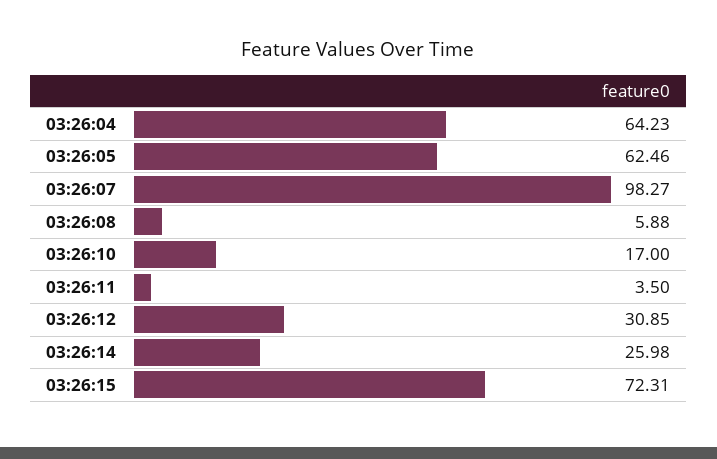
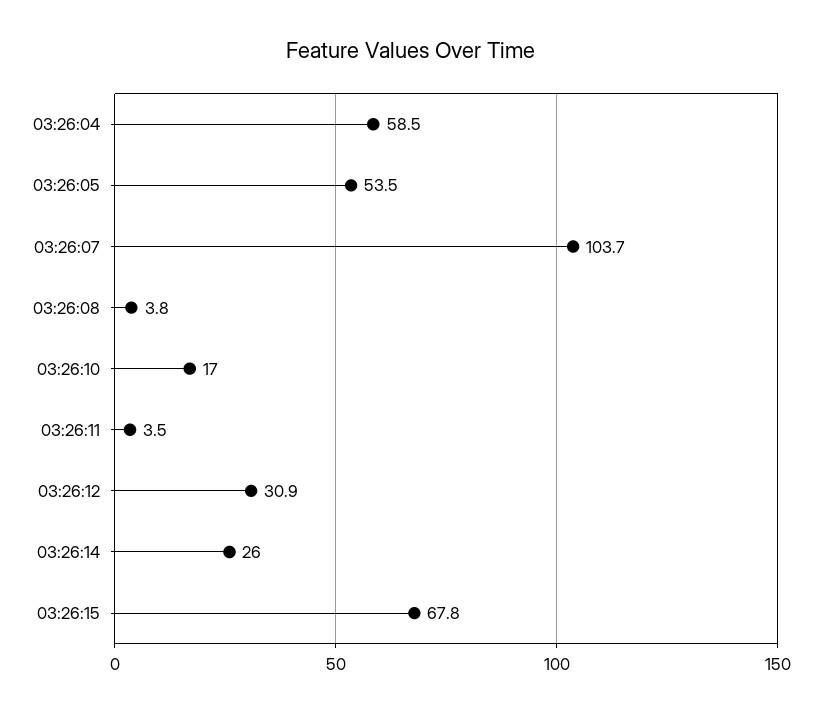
03:26:04: 64.23 -> 58.5
03:26:05: 62.46 -> 53.5
03:26:07: 98.27 -> 103.7
03:26:08: 5.88 -> 3.8
03:26:15: 72.31 -> 67.8

